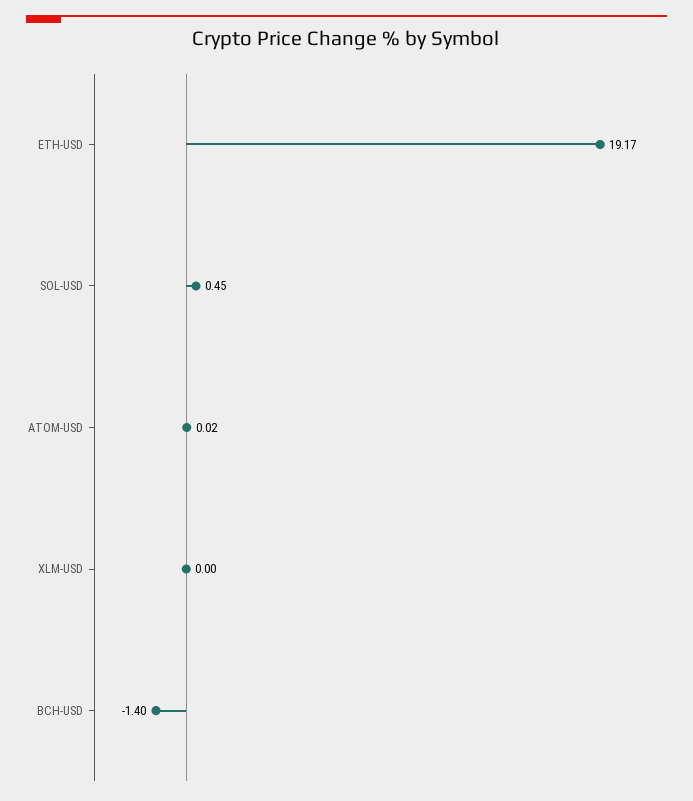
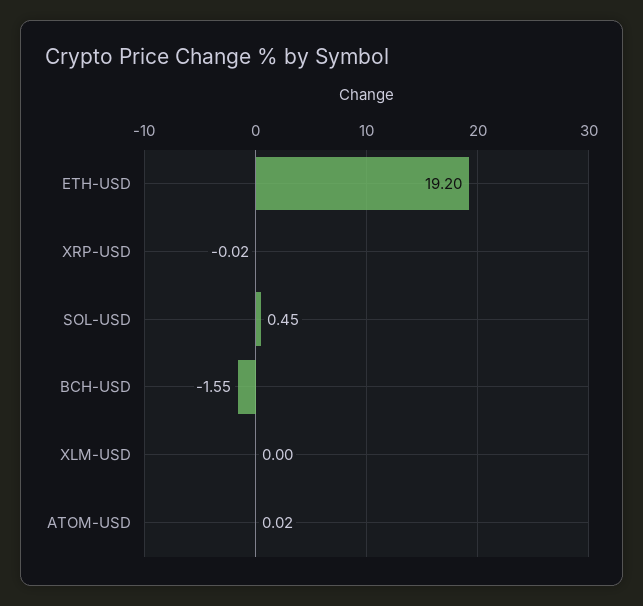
ETH-USD: 19.17 -> 19.2
BCH-USD: -1.4 -> -1.55
XRP-USD: none -> -0.02

